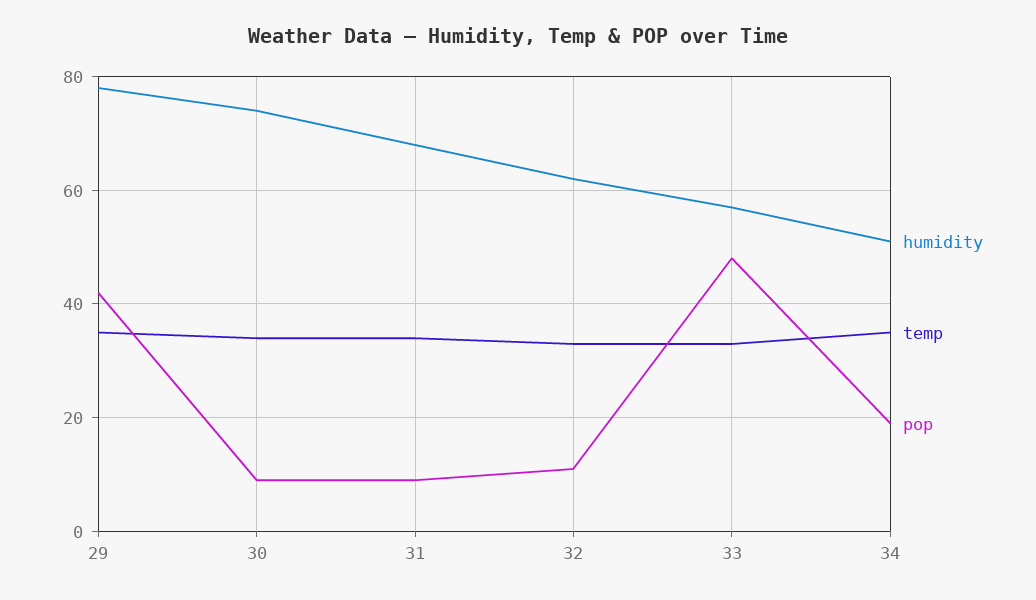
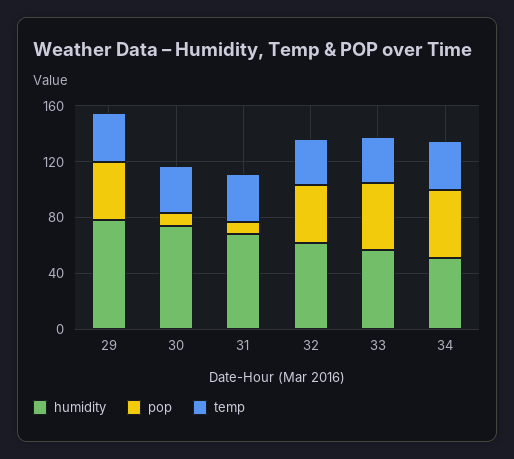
pop, 32: 10 -> 40
pop, 34: 20 -> 50

